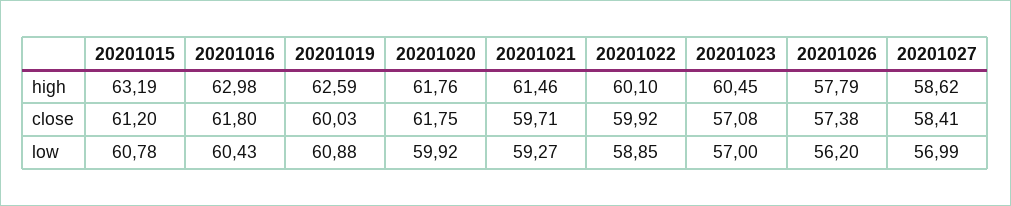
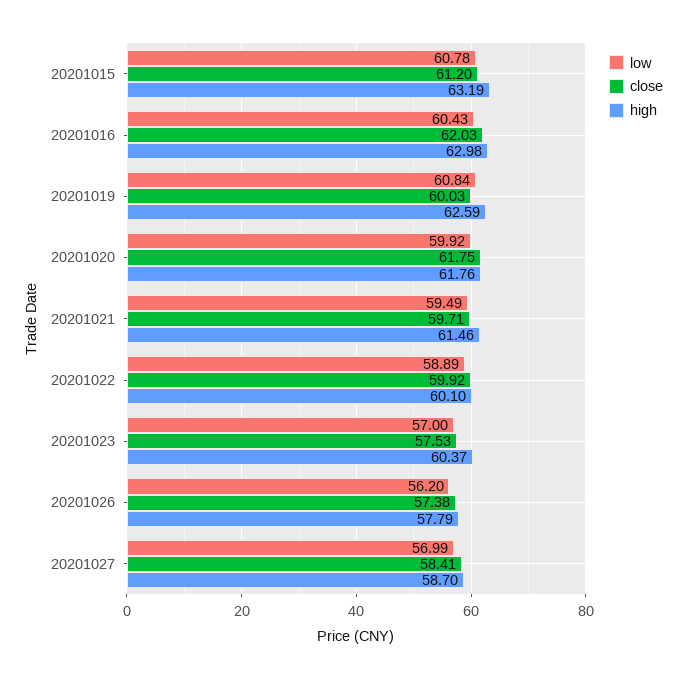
high, 20201023: 60.45 -> 60.37
high, 20201027: 58.62 -> 58.7
close, 20201016: 61.8 -> 62.03
close, 20201023: 57.08 -> 57.53
low, 20201019: 60.88 -> 60.84
low, 20201021: 59.27 -> 59.49
low, 20201022: 58.85 -> 58.89

